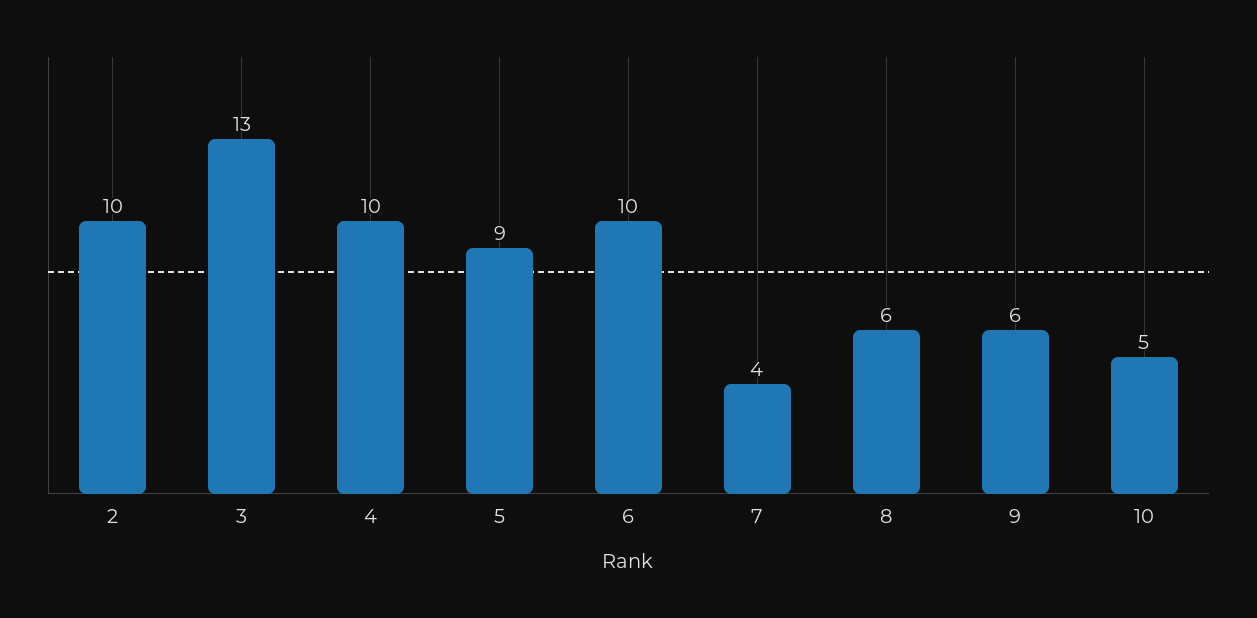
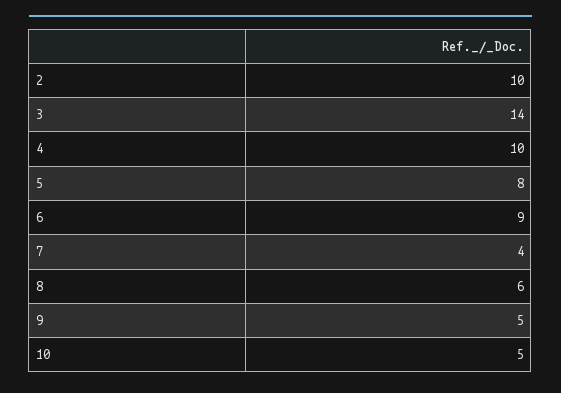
3: 13 -> 14
5: 9 -> 8
6: 10 -> 9
9: 6 -> 5

